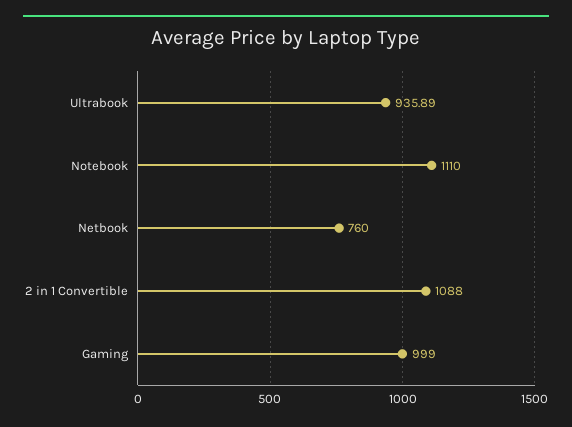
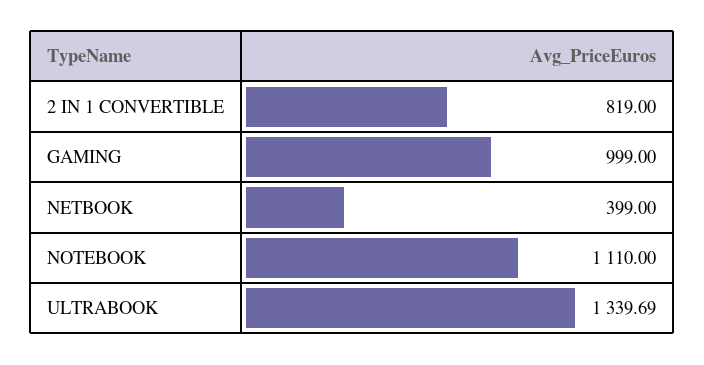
Ultrabook: 935.89 -> 1339.69
Netbook: 760 -> 399
2 in 1 Convertible: 1088 -> 819

